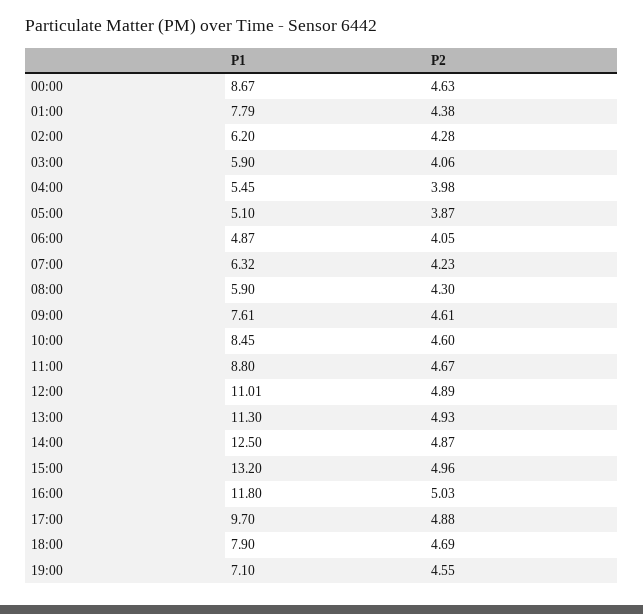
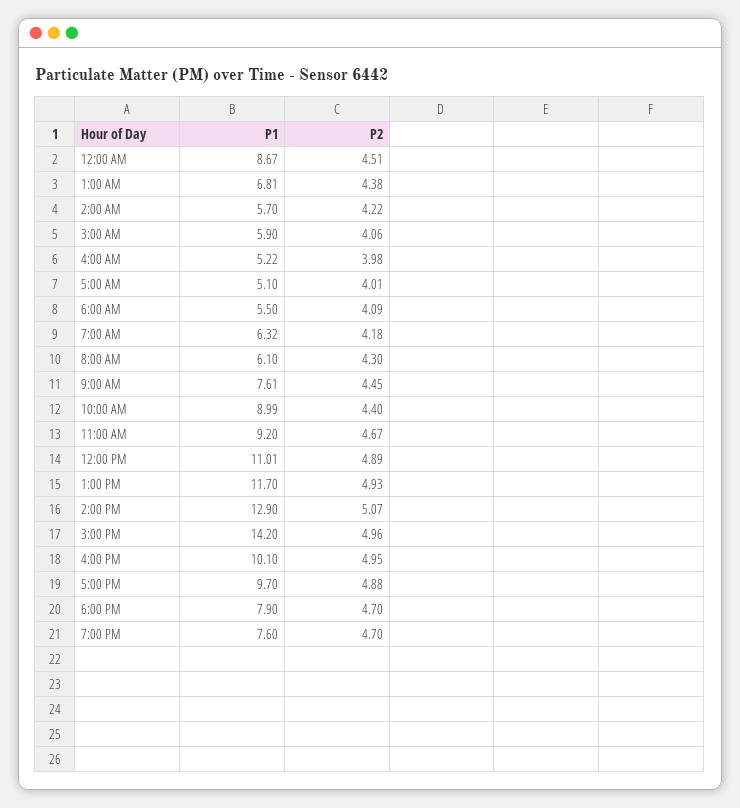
P2, 00:00: 4.63 -> 4.51
P1, 01:00: 7.79 -> 6.81
P1, 02:00: 6.2 -> 5.7
P2, 02:00: 4.28 -> 4.22
P1, 04:00: 5.45 -> 5.22
P2, 05:00: 3.87 -> 4.01
P1, 06:00: 4.87 -> 5.5
P2, 06:00: 4.05 -> 4.09
P2, 07:00: 4.23 -> 4.18
P1, 08:00: 5.9 -> 6.1
P2, 09:00: 4.61 -> 4.45
P1, 10:00: 8.45 -> 8.99
P2, 10:00: 4.6 -> 4.4
P1, 11:00: 8.8 -> 9.2
P1, 13:00: 11.3 -> 11.7
P1, 14:00: 12.5 -> 12.9
P2, 14:00: 4.87 -> 5.07
P1, 15:00: 13.2 -> 14.2
P1, 16:00: 11.8 -> 10.1
P2, 16:00: 5.03 -> 4.95
P2, 18:00: 4.69 -> 4.7
P1, 19:00: 7.1 -> 7.6
P2, 19:00: 4.55 -> 4.7

